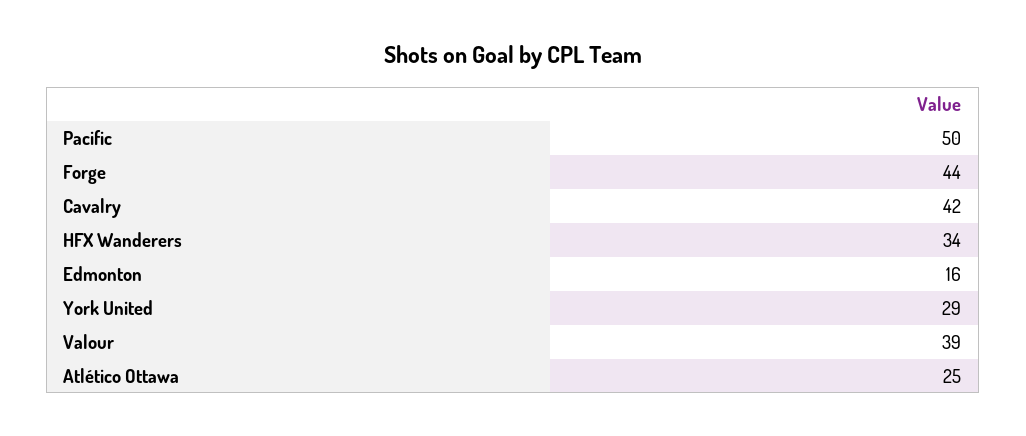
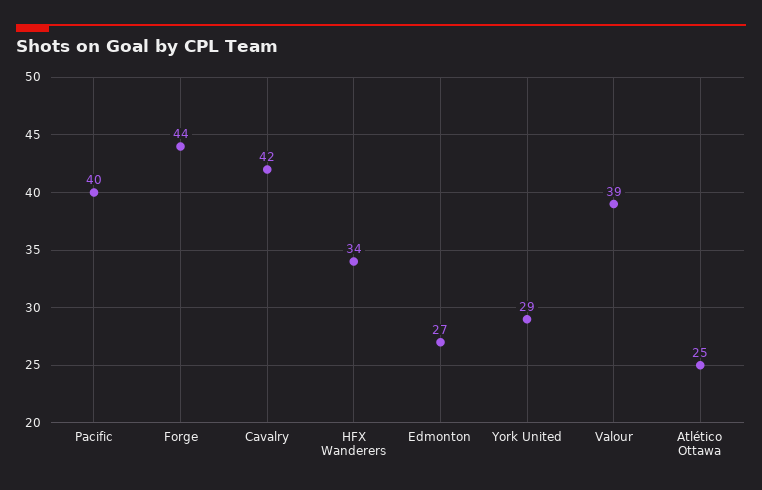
Pacific: 50 -> 40
Edmonton: 16 -> 27

